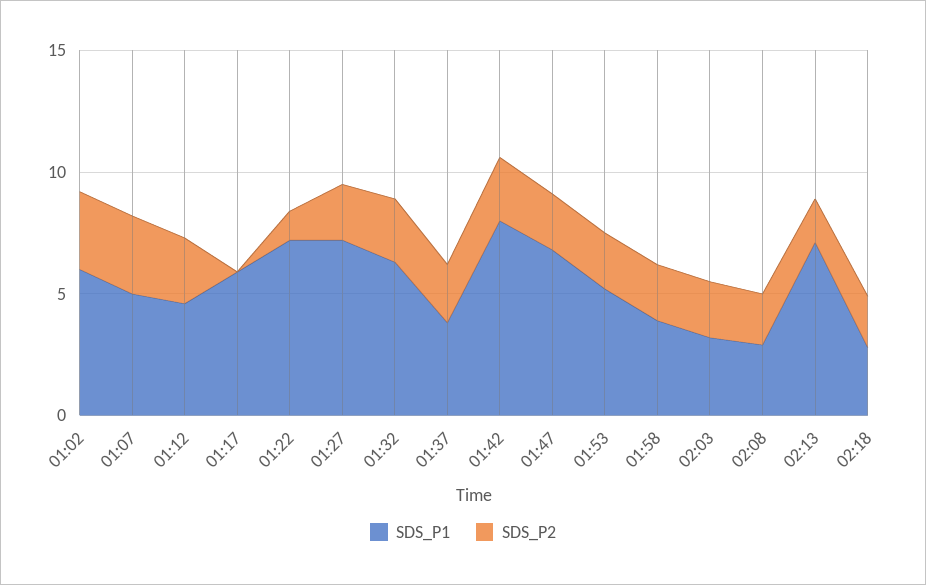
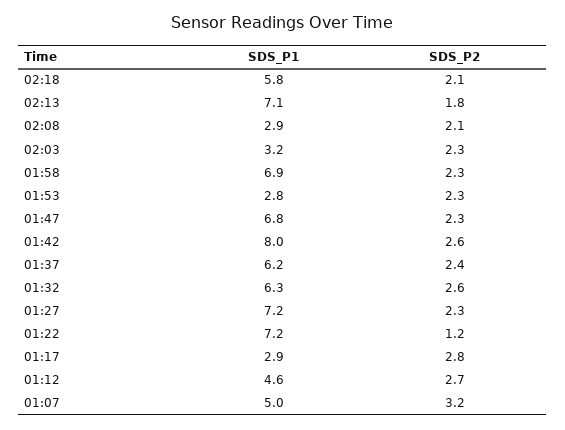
SDS_P1, 01:02: 6 -> none
SDS_P2, 01:02: 3 -> none
SDS_P1, 01:17: 6 -> 2.9
SDS_P2, 01:17: 0 -> 2.8
SDS_P1, 01:37: 4 -> 6.2
SDS_P1, 01:53: 5 -> 2.8
SDS_P1, 01:58: 4 -> 6.9
SDS_P1, 02:18: 3 -> 5.8

